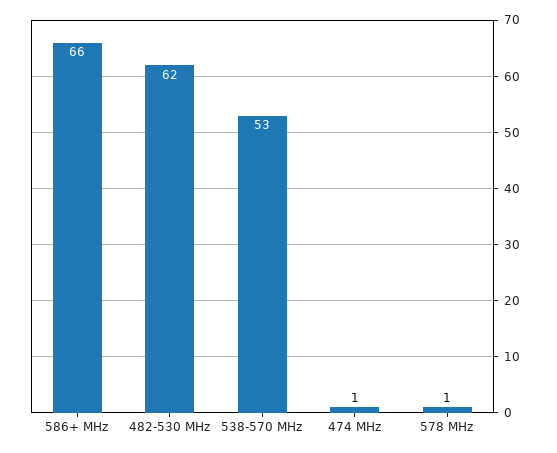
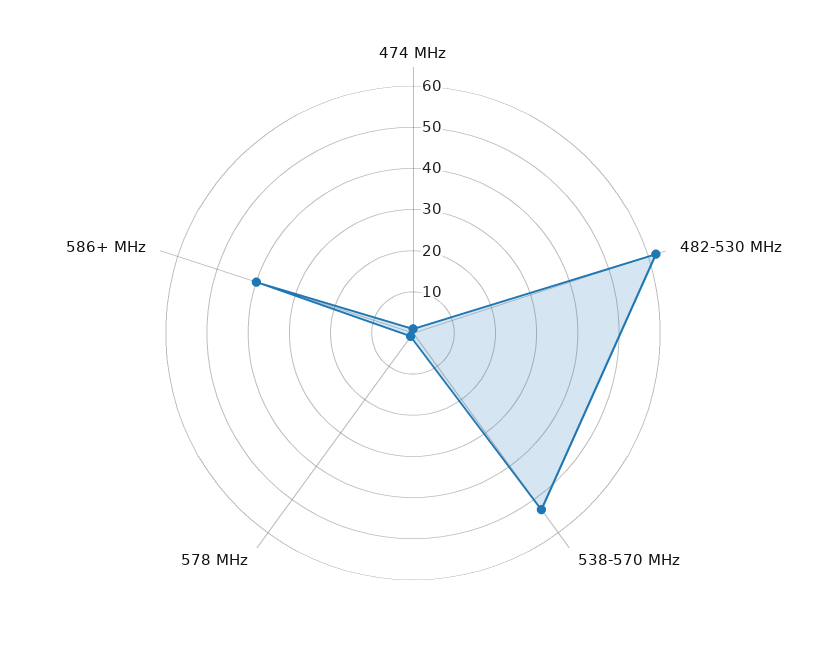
586+ MHz: 66 -> 40

